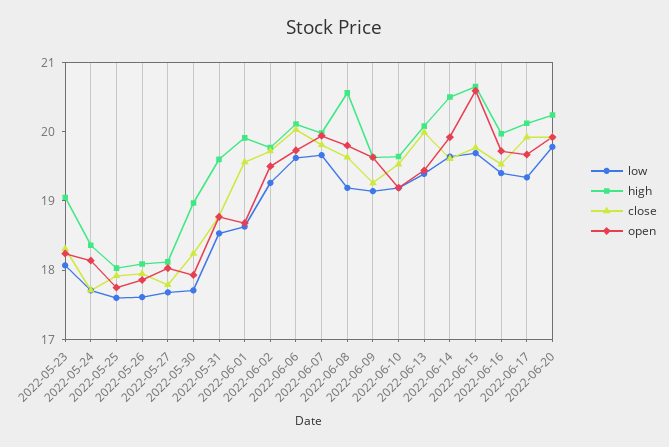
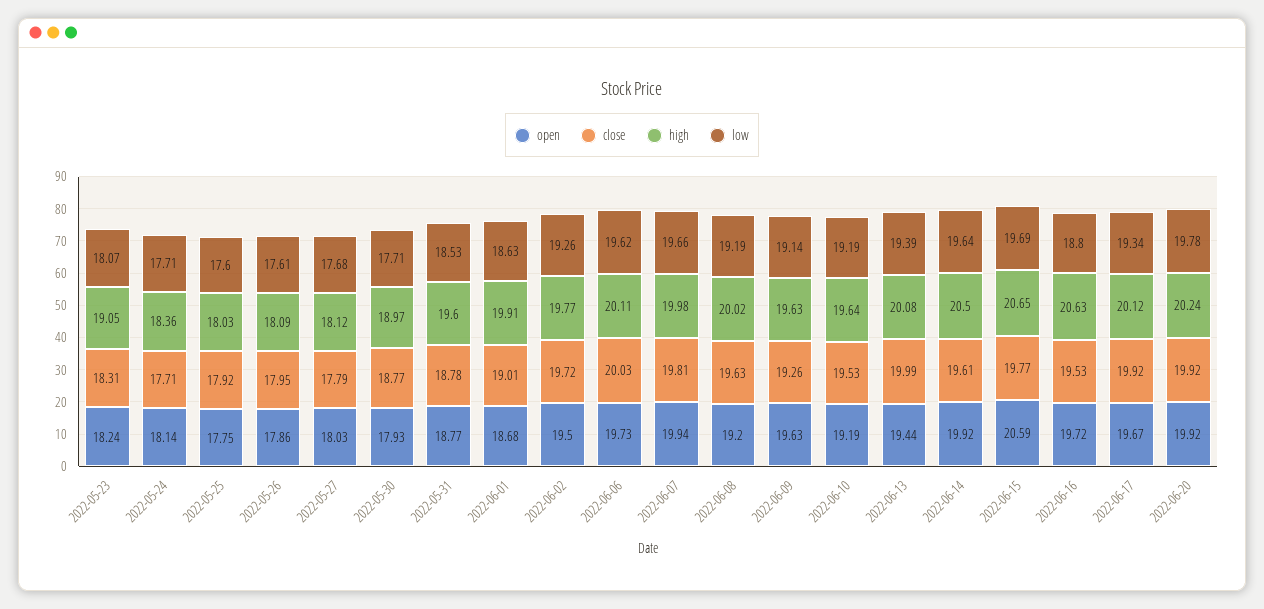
close, 2022-05-30: 18.2 -> 18.77
close, 2022-06-01: 19.6 -> 19.01
high, 2022-06-08: 20.6 -> 20.02
open, 2022-06-08: 19.8 -> 19.2
low, 2022-06-16: 19.4 -> 18.8
high, 2022-06-16: 20 -> 20.63

